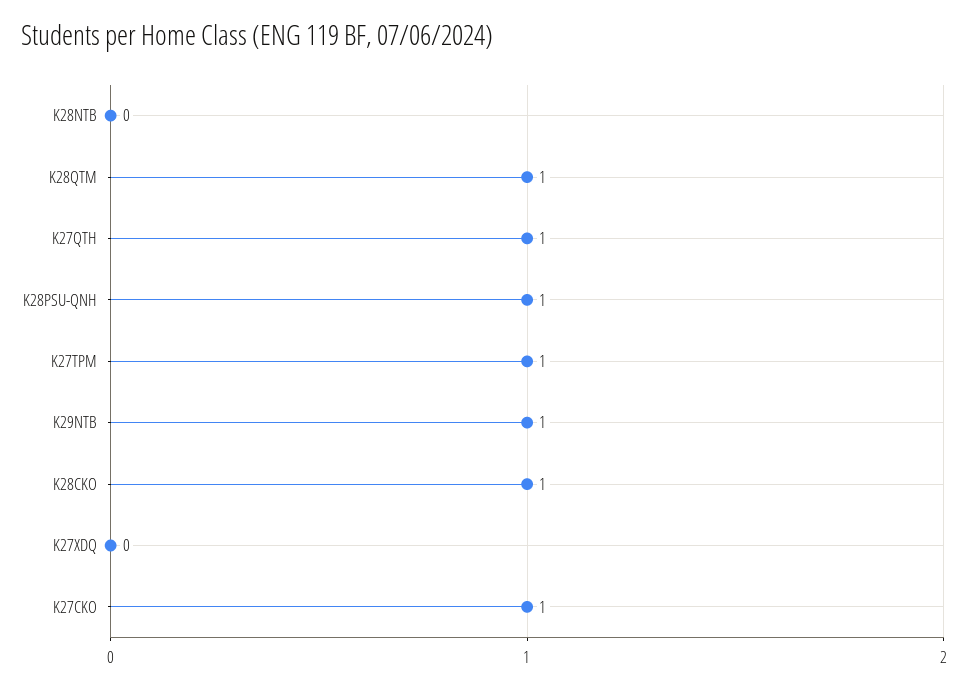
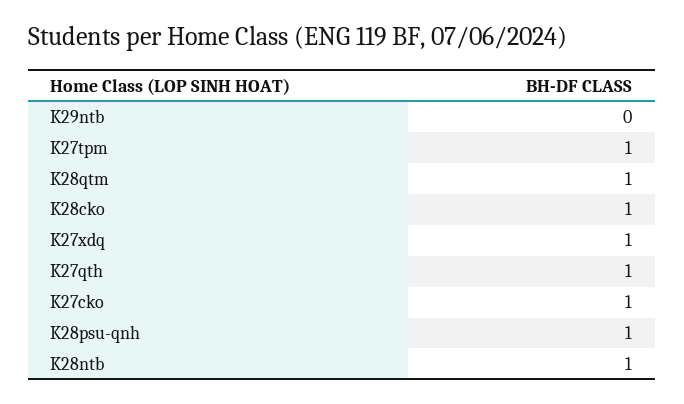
K28NTB: 0 -> 1
K29NTB: 1 -> 0
K27XDQ: 0 -> 1

